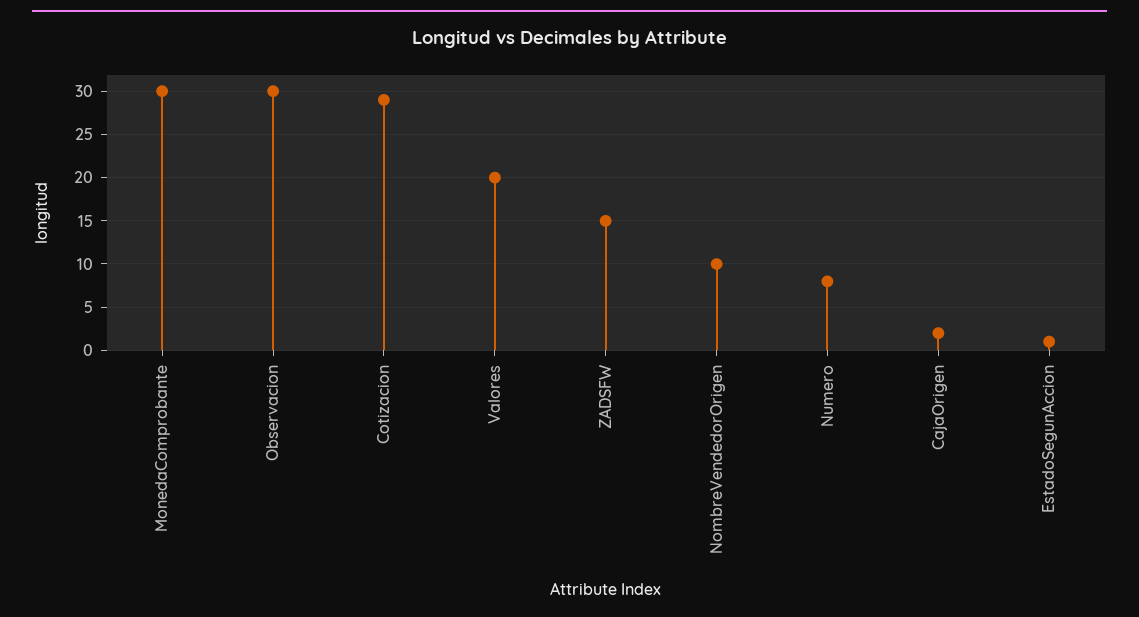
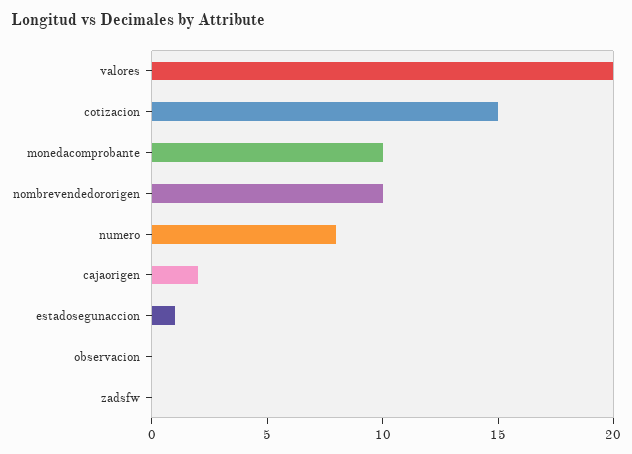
MonedaComprobante: 30 -> 10
Observacion: 30 -> 0
Cotizacion: 29 -> 15
ZADSFW: 15 -> 0

